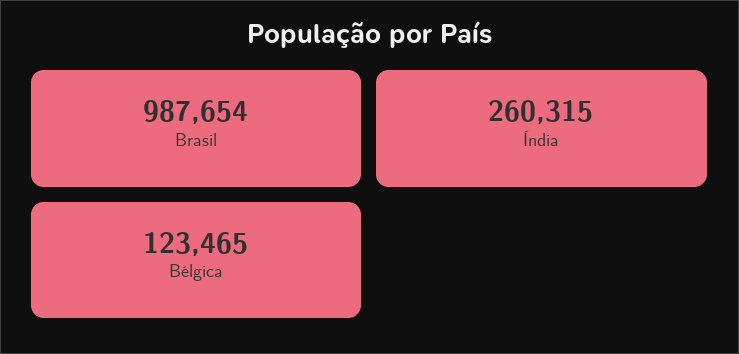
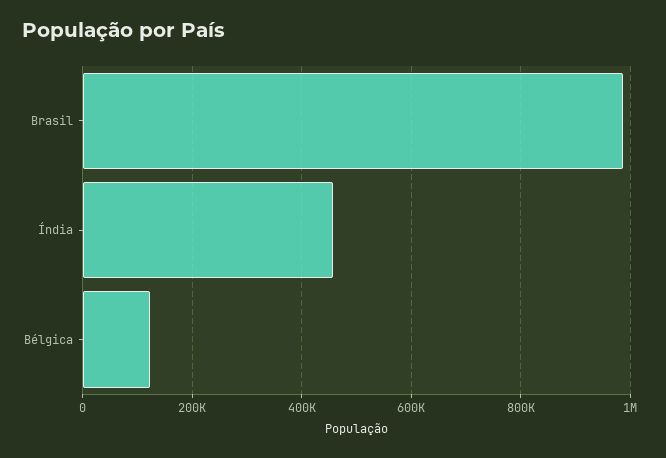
Índia: 260315 -> 460000

